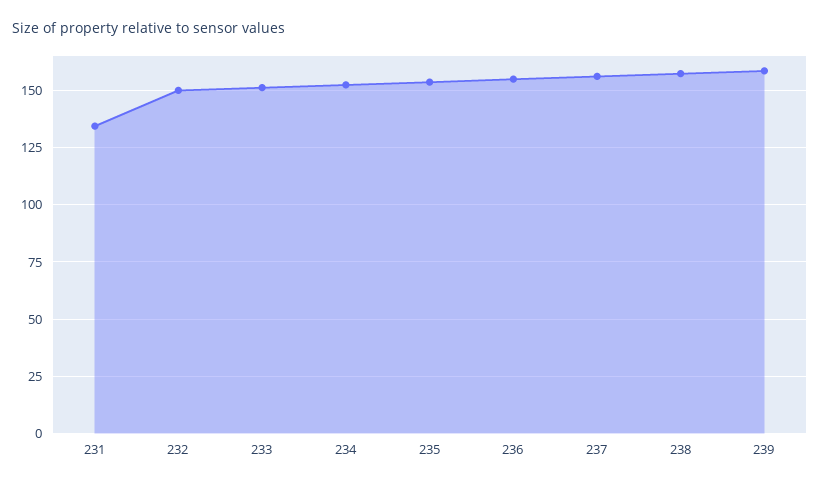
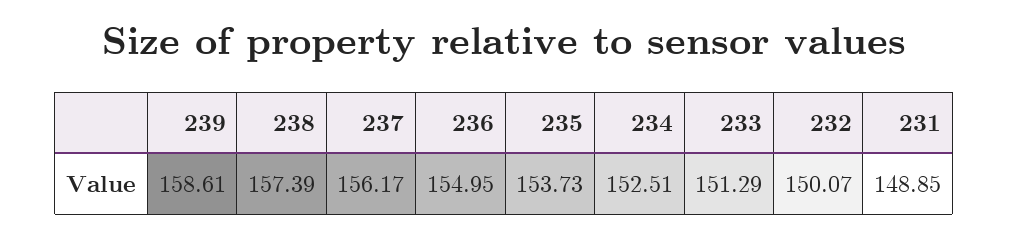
231: 135 -> 148.85

